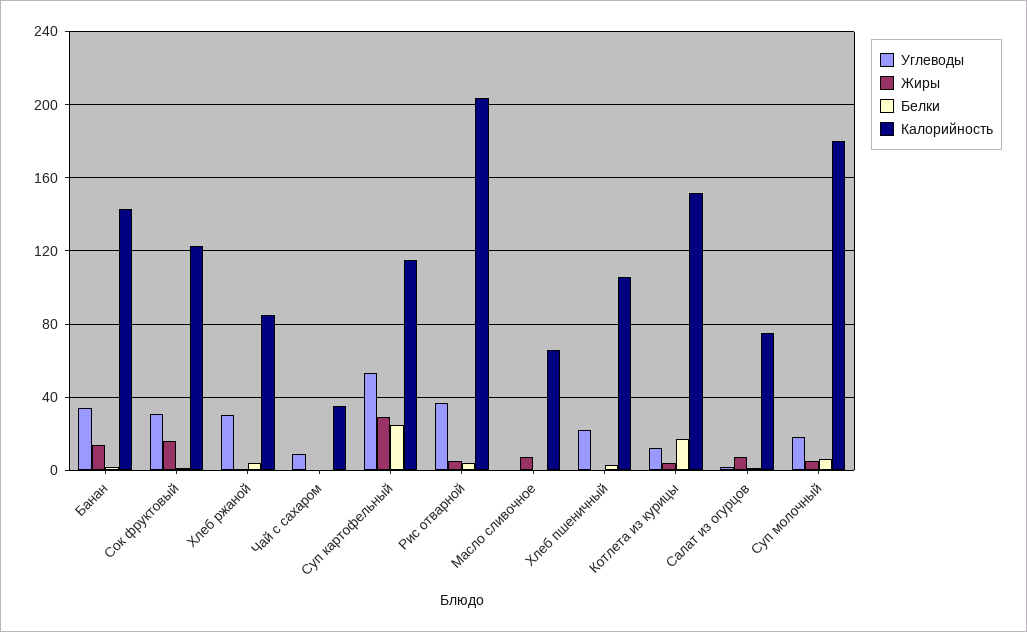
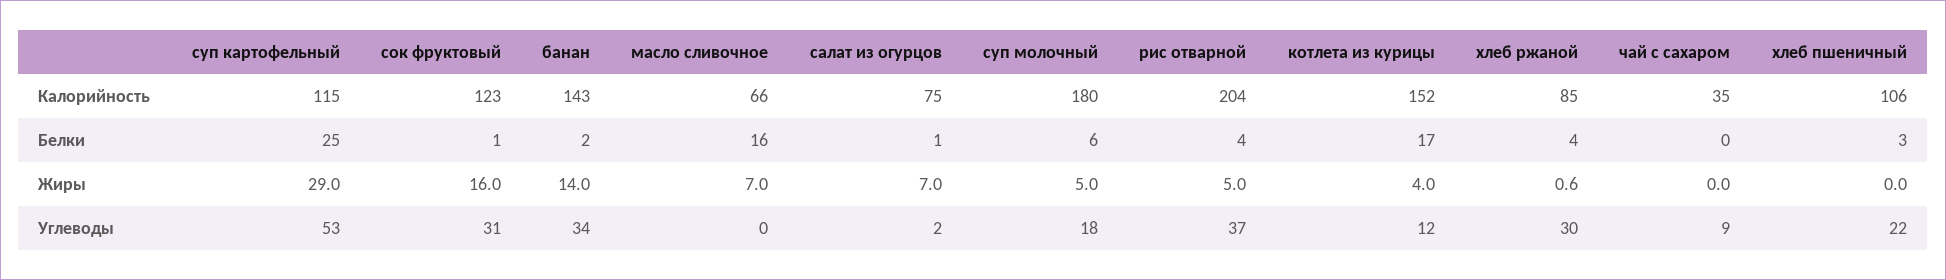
Белки, Масло сливочное: 0 -> 16

